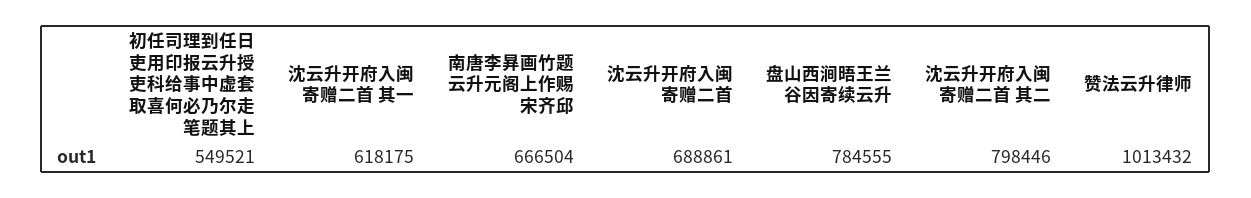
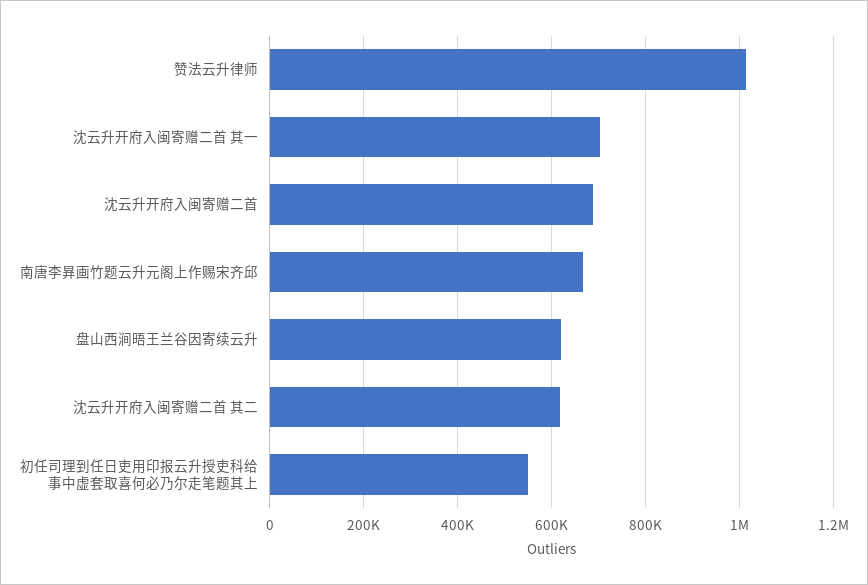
沈云升开府入闽寄赠二首 其一: 618175 -> 700000
盘山西涧晤王兰谷因寄续云升: 784555 -> 620000
沈云升开府入闽寄赠二首 其二: 798446 -> 620000

